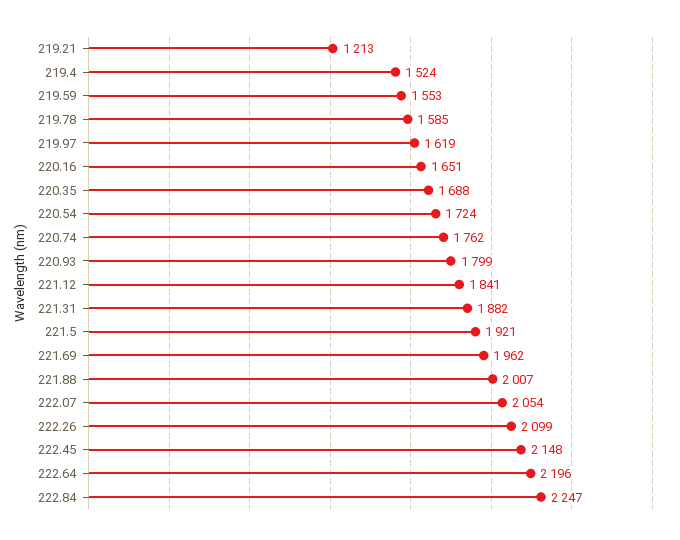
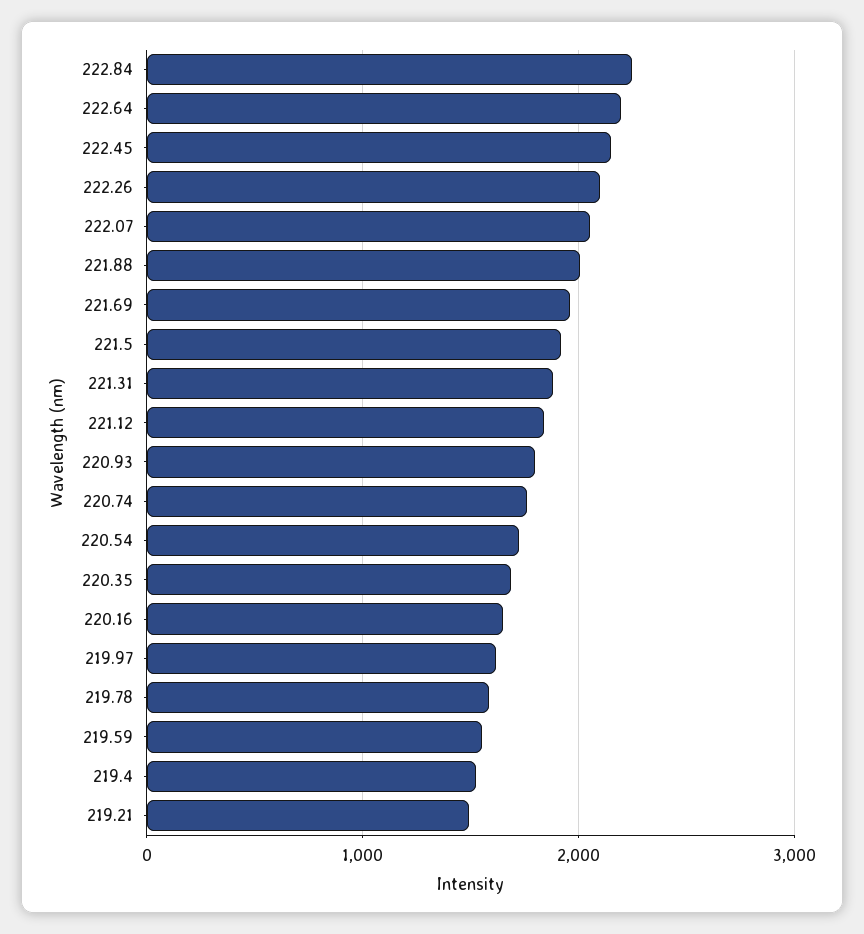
219.21: 1213 -> 1500

